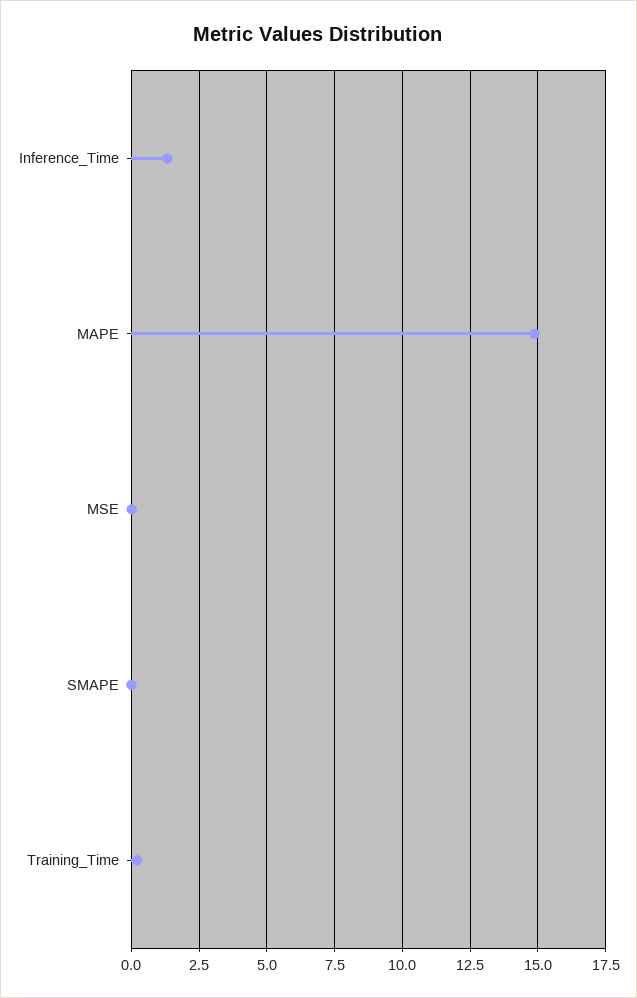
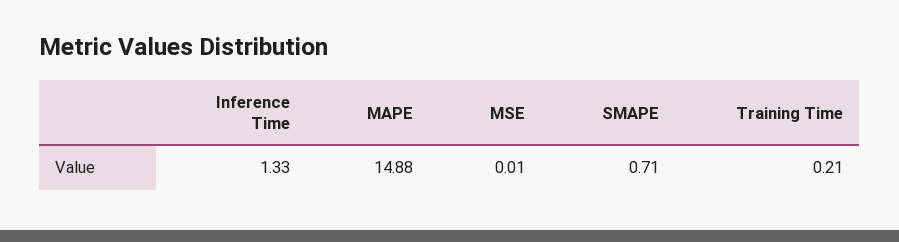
SMAPE: 0 -> 0.71

